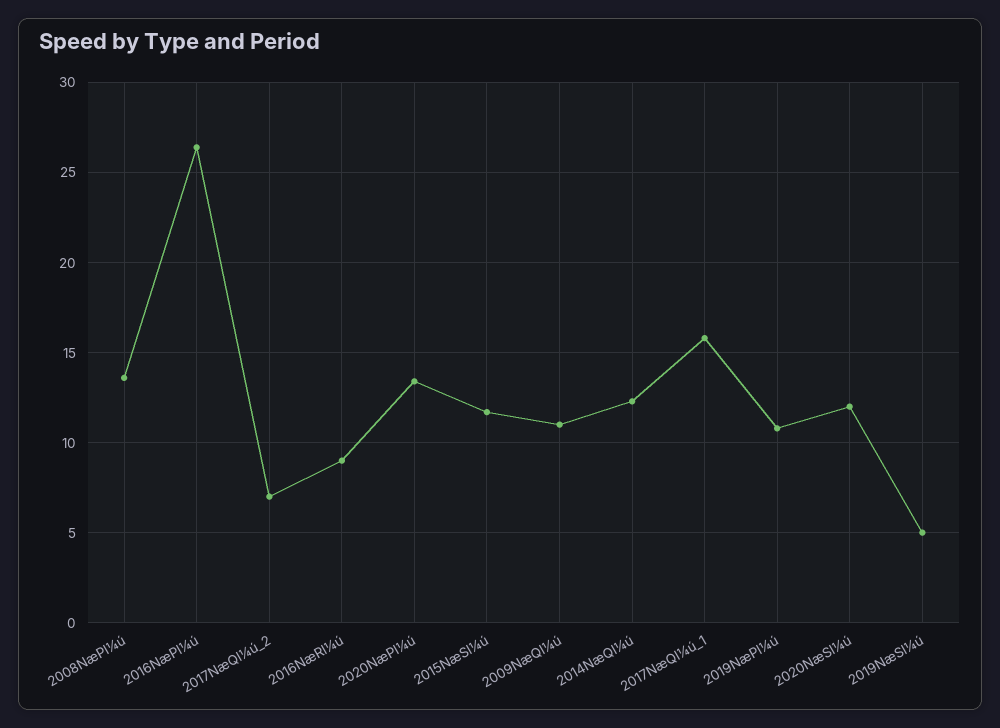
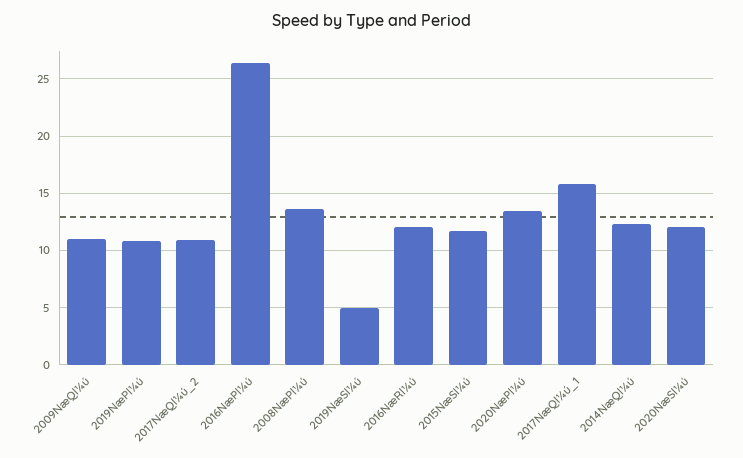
2017NæQl¼ú_2: 7 -> 11
2016NæRl¼ú: 9 -> 12

